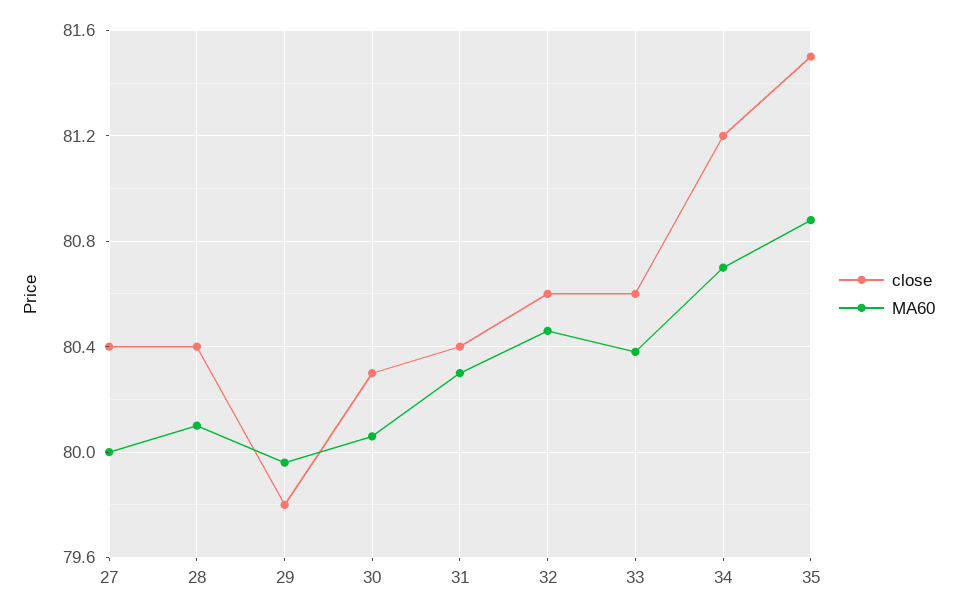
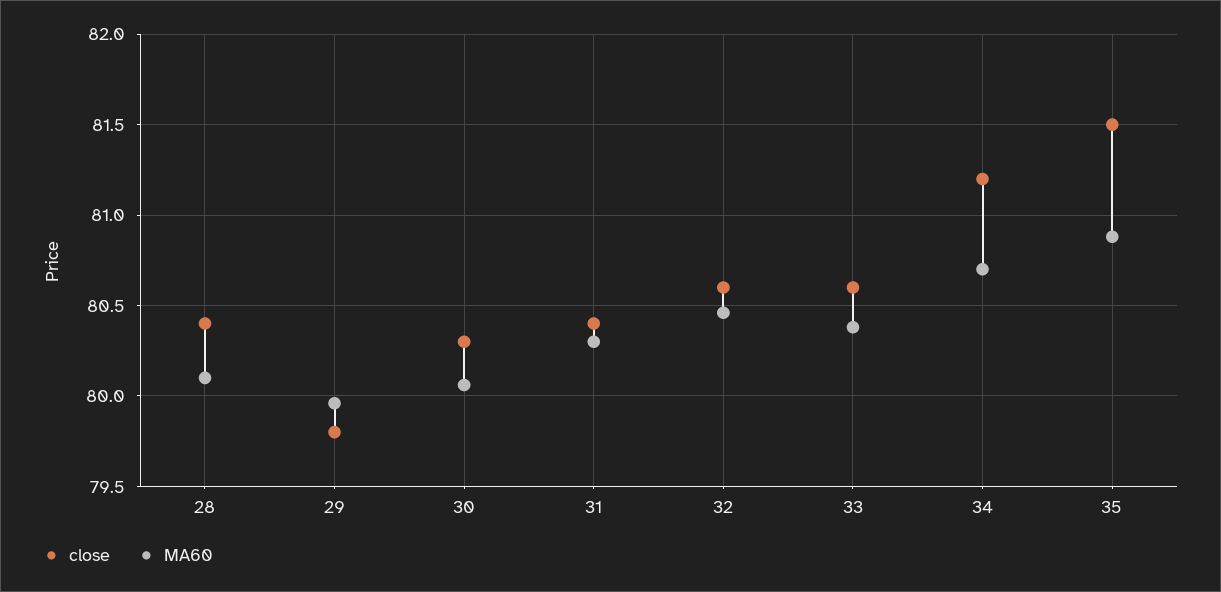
close, 27: 80.4 -> none
MA60, 27: 80 -> none

